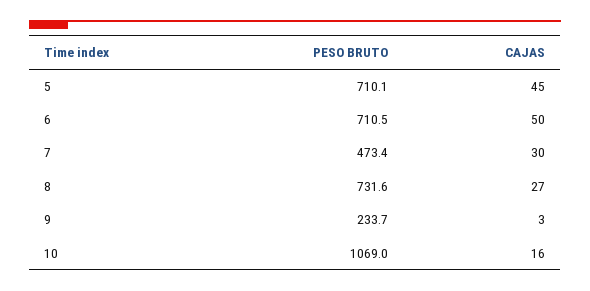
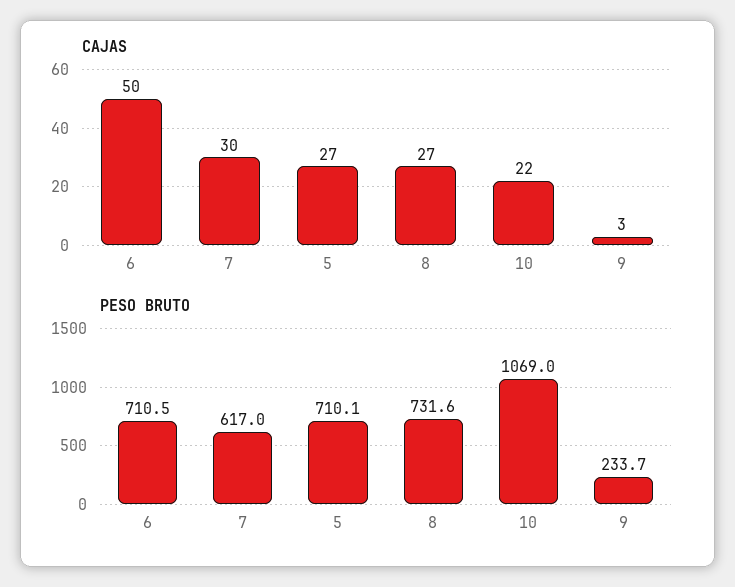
CAJAS, 5: 45 -> 27
PESO BRUTO, 7: 473.4 -> 617
CAJAS, 10: 16 -> 22

